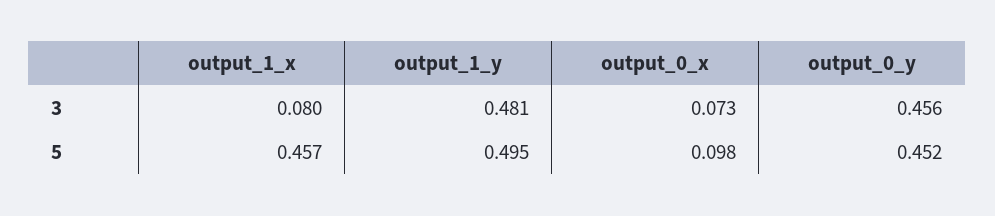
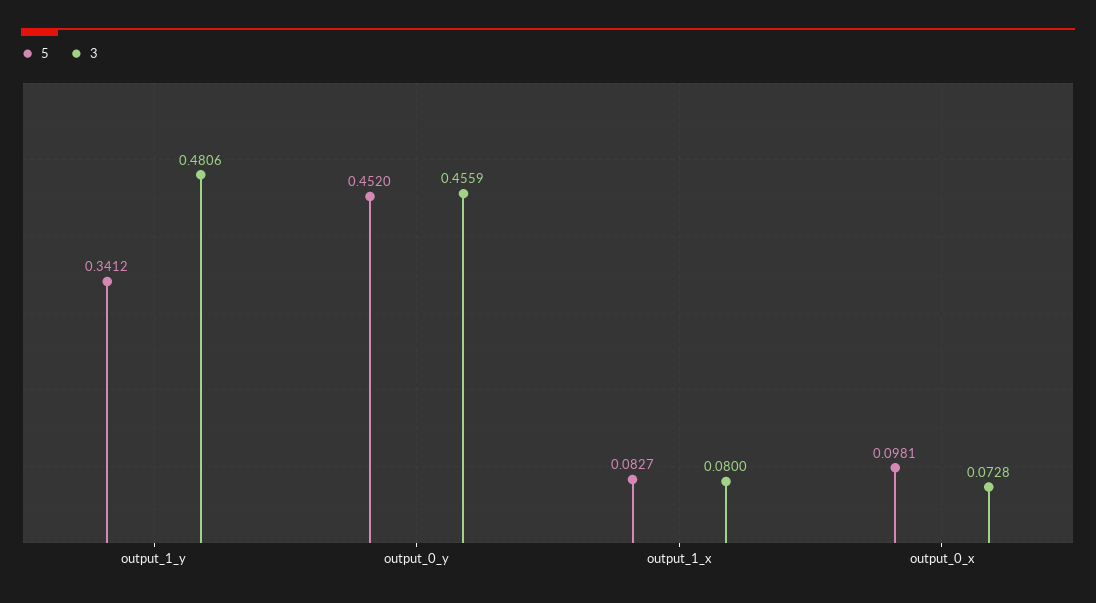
5, output_1_x: 0.457 -> 0.0827
5, output_1_y: 0.495 -> 0.3412

